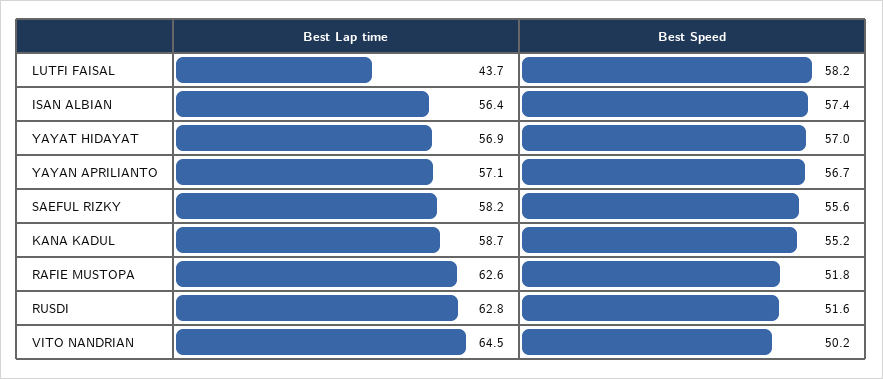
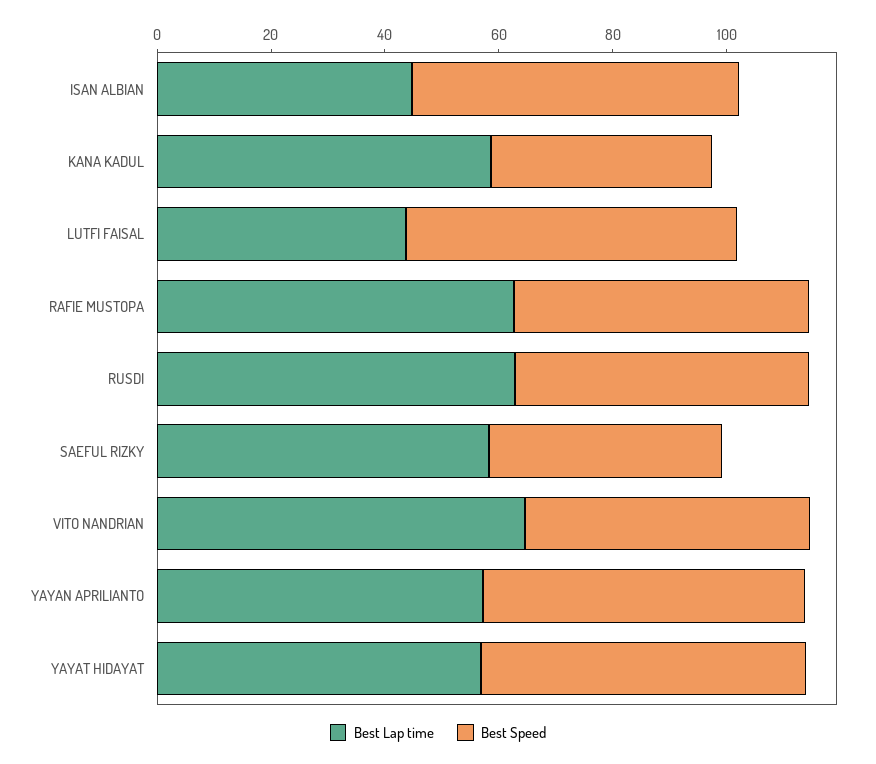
Best Lap time, ISAN ALBIAN: 56.4 -> 45
Best Speed, SAEFUL RIZKY: 55.6 -> 40
Best Speed, KANA KADUL: 55.2 -> 40

